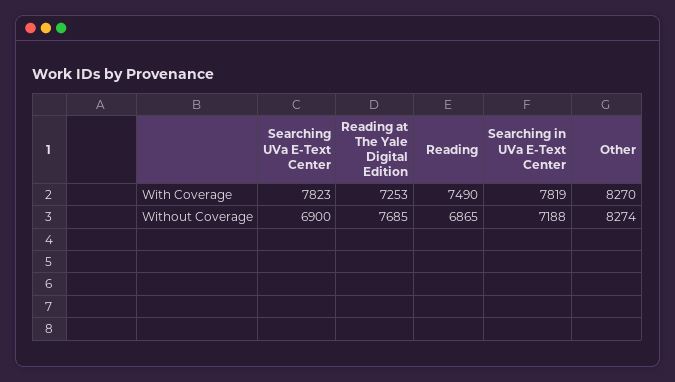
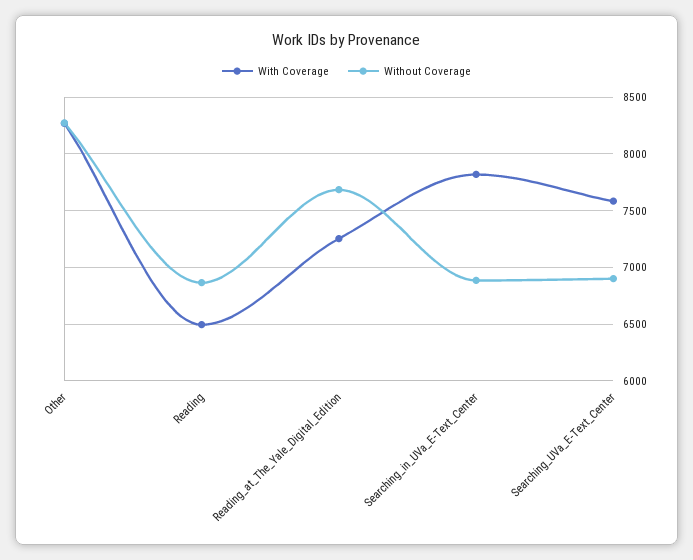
With Coverage, Searching UVa E-Text Center: 7823 -> 7600
With Coverage, Reading: 7490 -> 6500
Without Coverage, Searching in UVa E-Text Center: 7188 -> 6900

